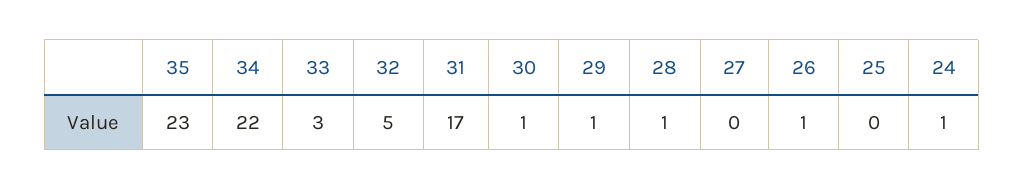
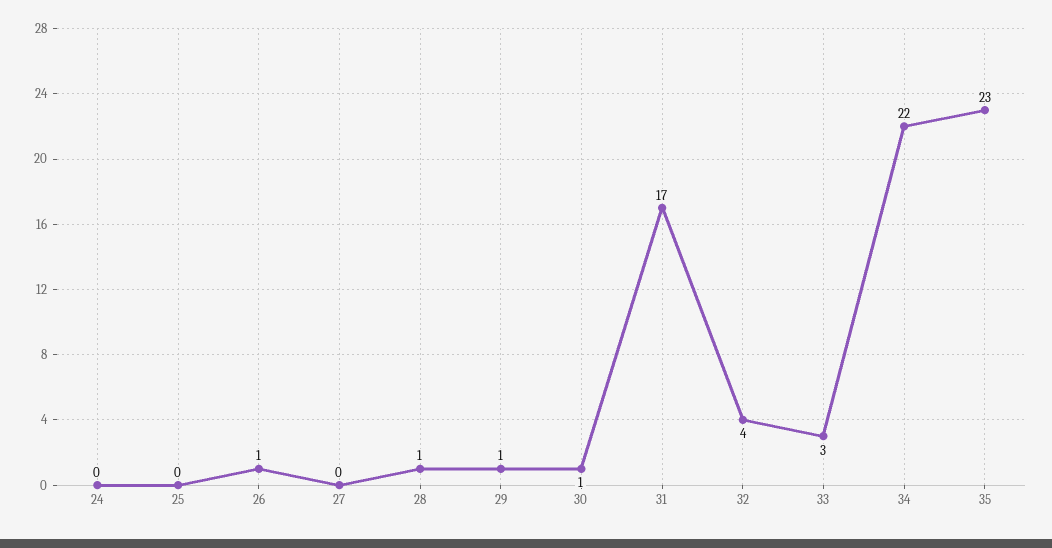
32: 5 -> 4
24: 1 -> 0

